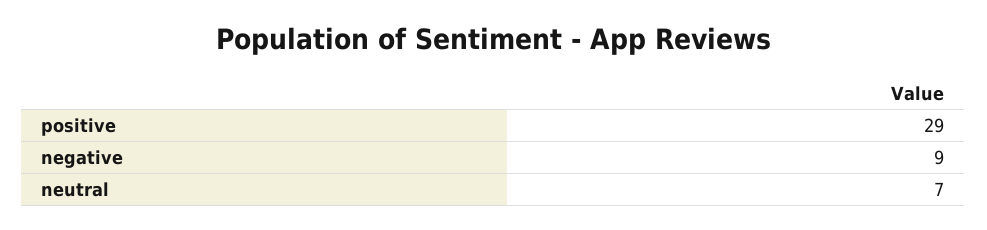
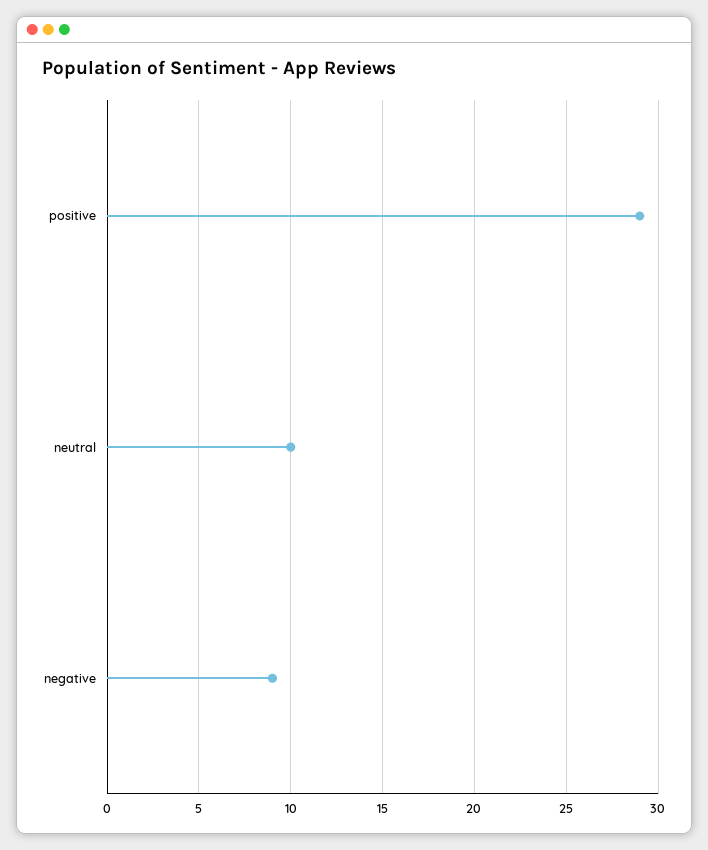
neutral: 7 -> 10

